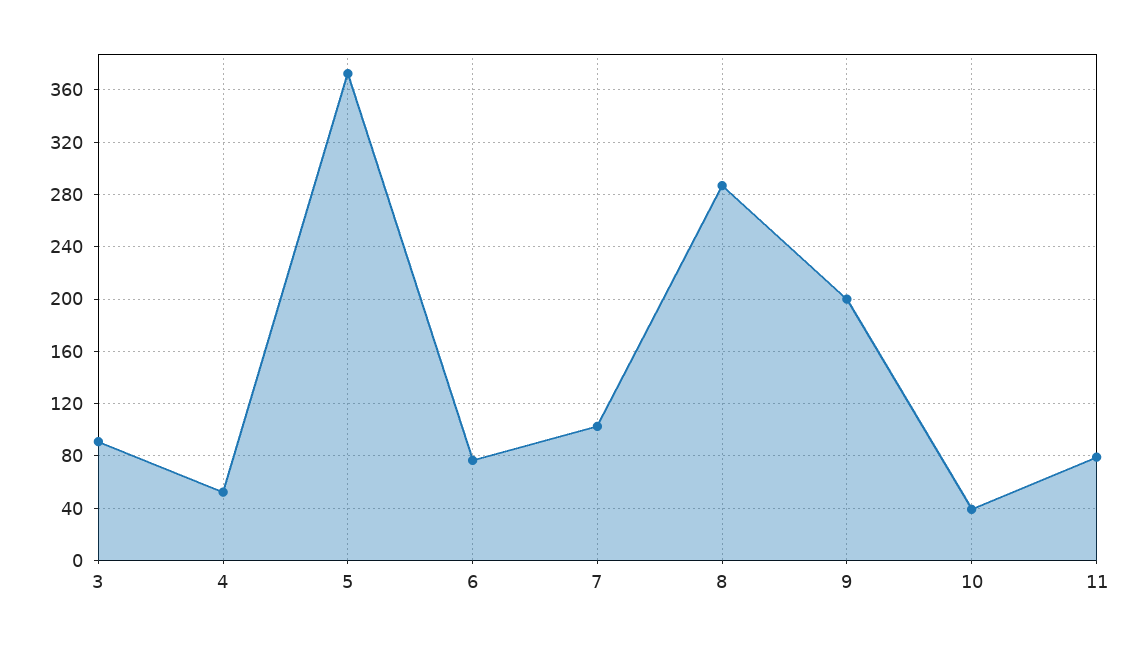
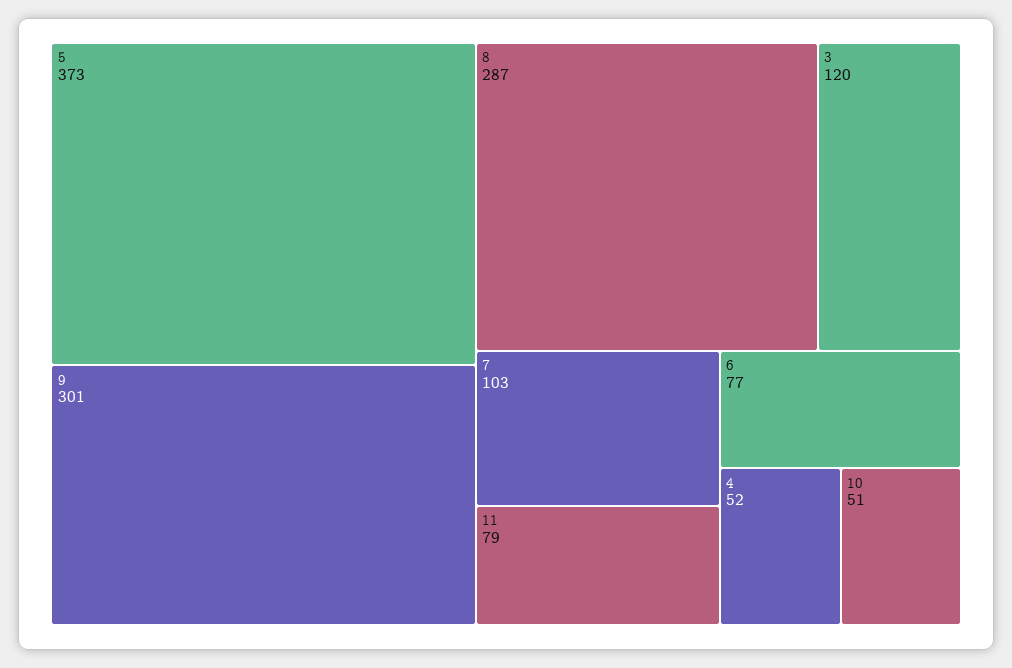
3: 90 -> 120
9: 200 -> 301
10: 40 -> 51

